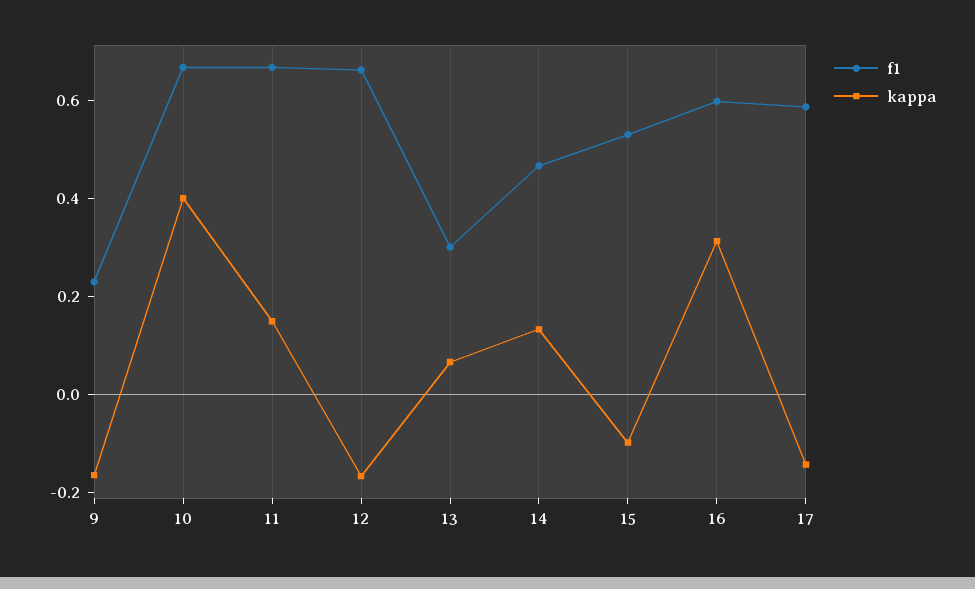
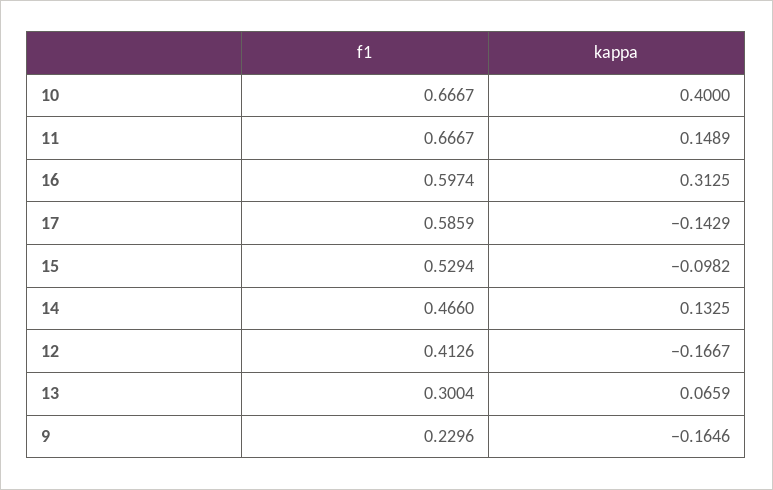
f1, 12: 0.65 -> 0.4126

